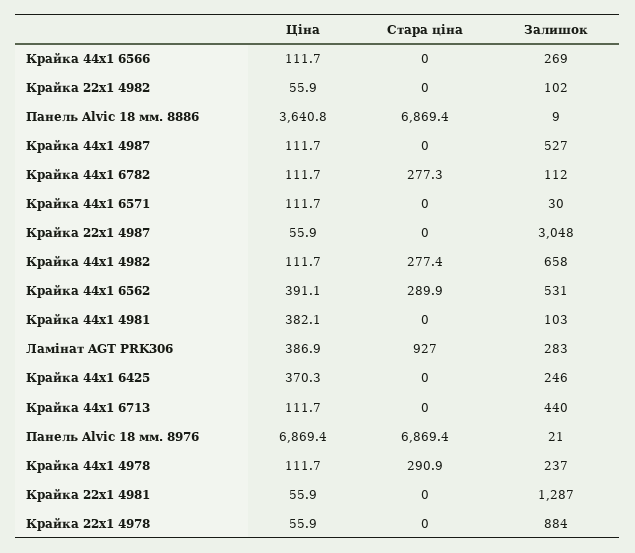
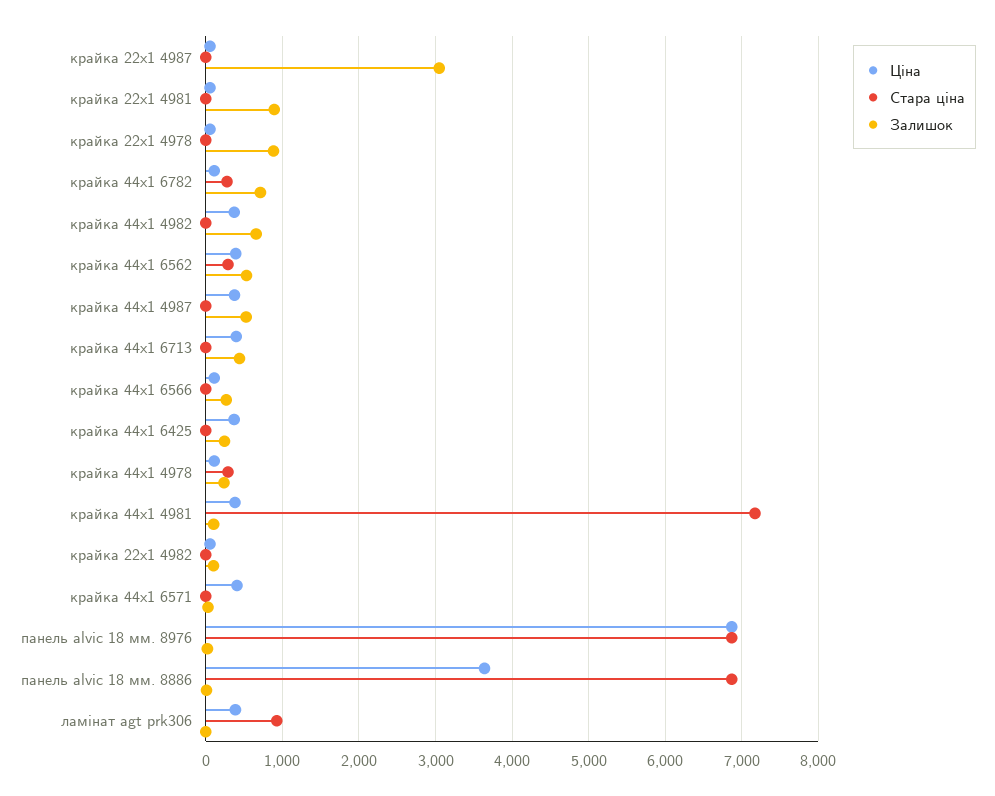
Ціна, Крайка 44x1 4987: 111.7 -> 400
Залишок, Крайка 44x1 6782: 112 -> 700
Ціна, Крайка 44x1 6571: 111.7 -> 400
Ціна, Крайка 44x1 4982: 111.7 -> 400
Стара ціна, Крайка 44x1 4982: 277.4 -> 0
Стара ціна, Крайка 44x1 4981: 0 -> 7200
Залишок, Ламінат AGT PRK306: 283 -> 0
Ціна, Крайка 44x1 6713: 111.7 -> 400
Залишок, Крайка 22x1 4981: 1287 -> 900

